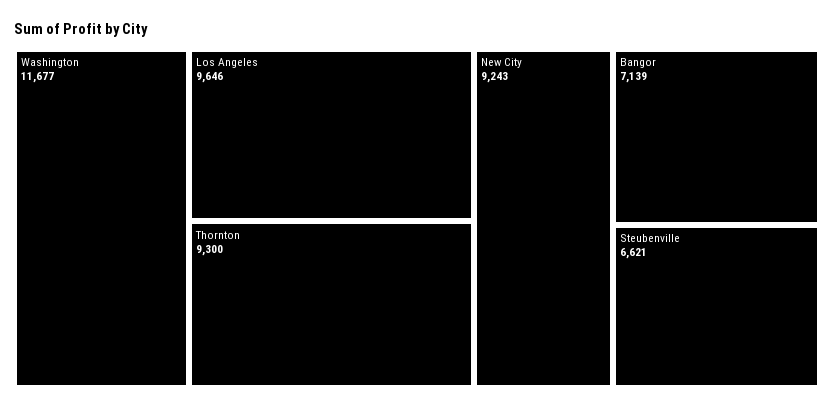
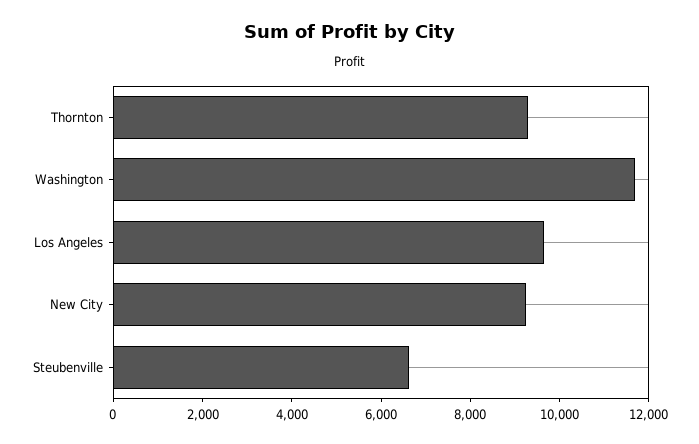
Bangor: 7139 -> none

